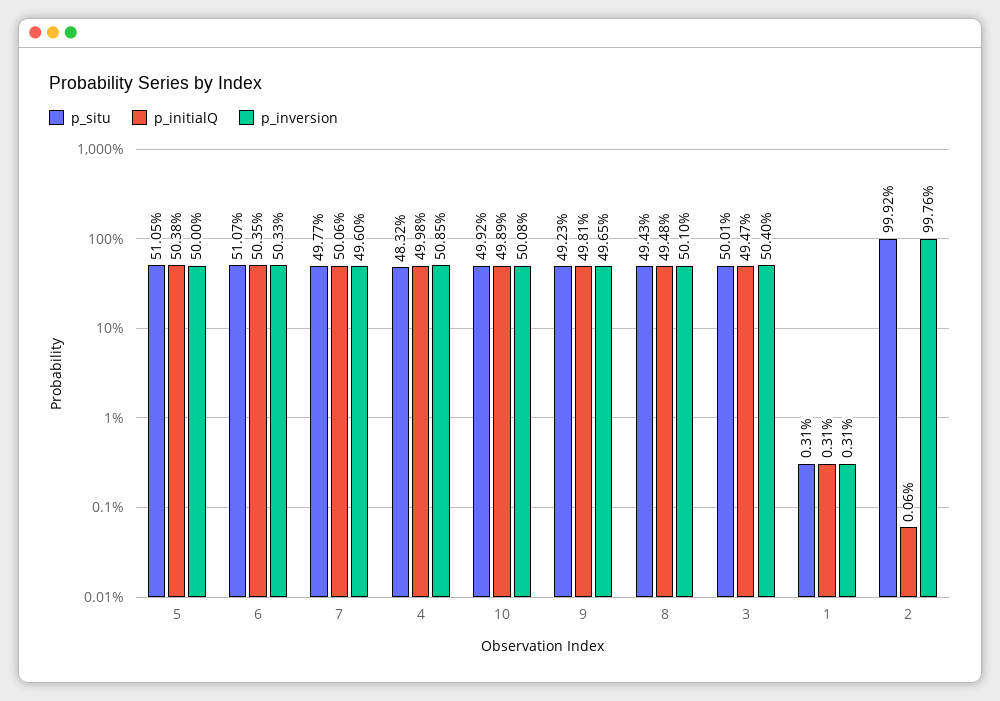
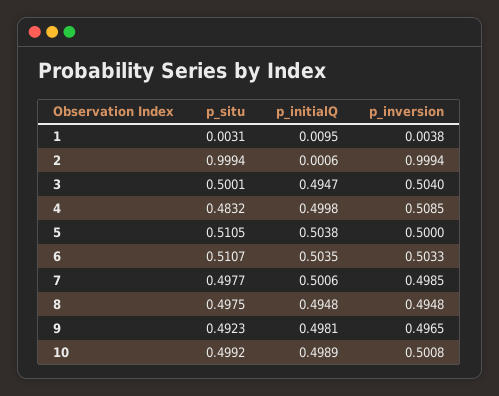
p_inversion, 7: 0.496 -> 0.4985
p_situ, 8: 0.4943 -> 0.4975
p_inversion, 8: 0.501 -> 0.4948
p_initialQ, 1: 0.0031 -> 0.0095
p_inversion, 1: 0.0031 -> 0.0038
p_situ, 2: 0.9992 -> 0.9994
p_inversion, 2: 0.9976 -> 0.9994

